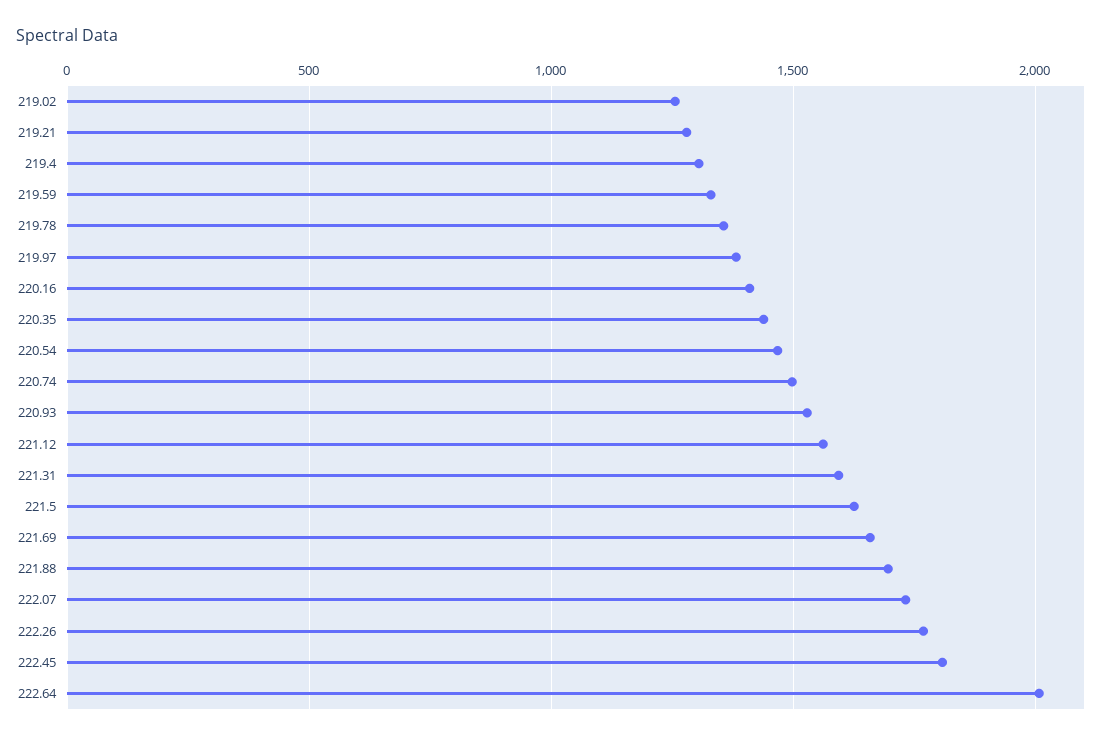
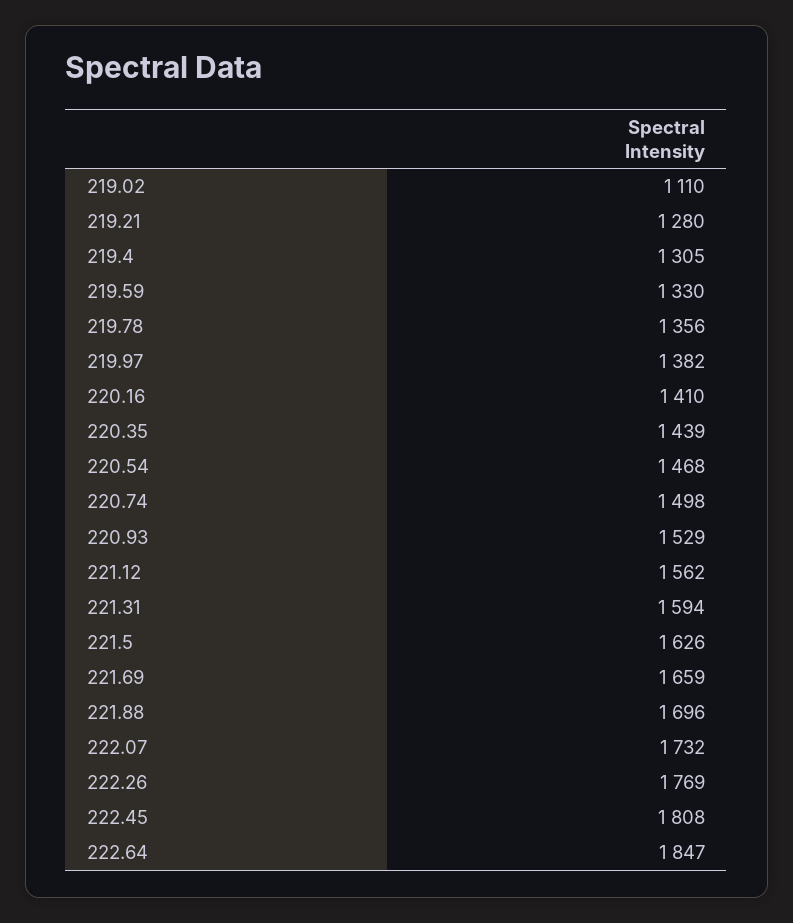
219.02: 1250 -> 1110
222.64: 2000 -> 1847

